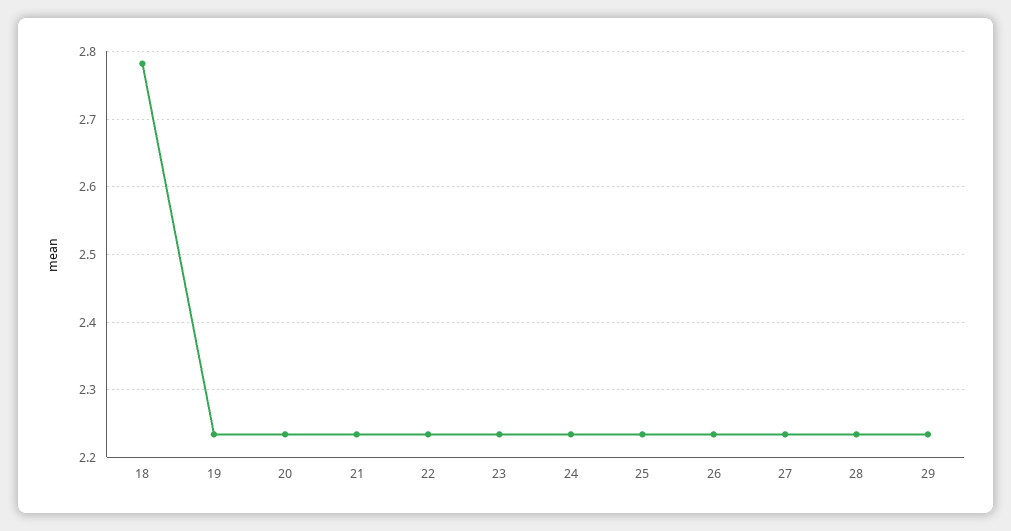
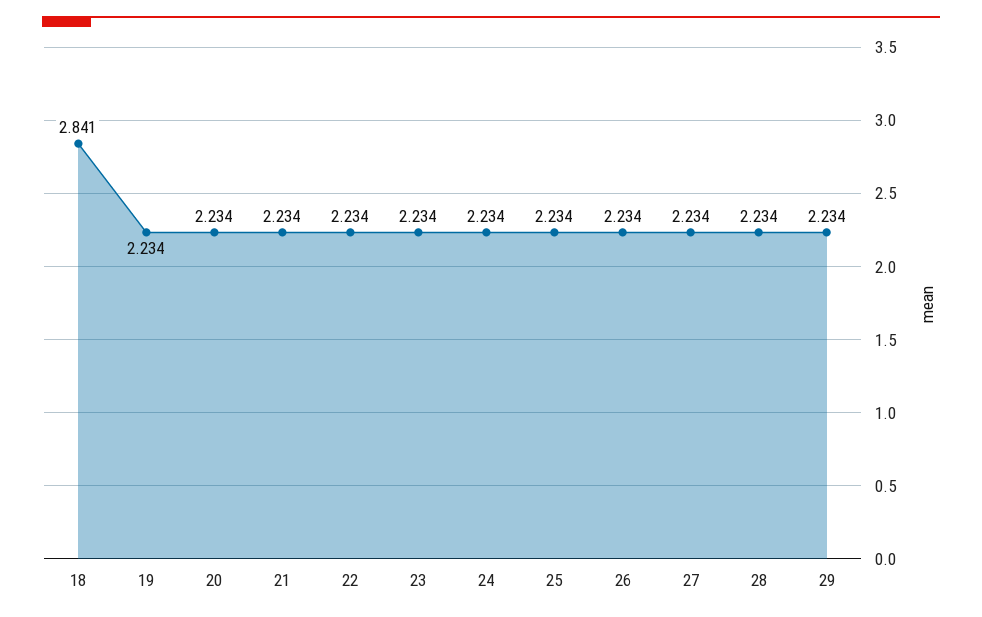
18: 2.78 -> 2.841

